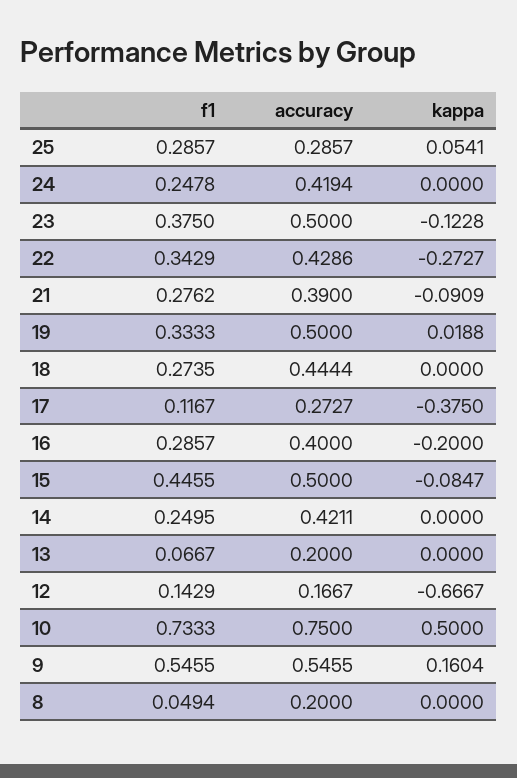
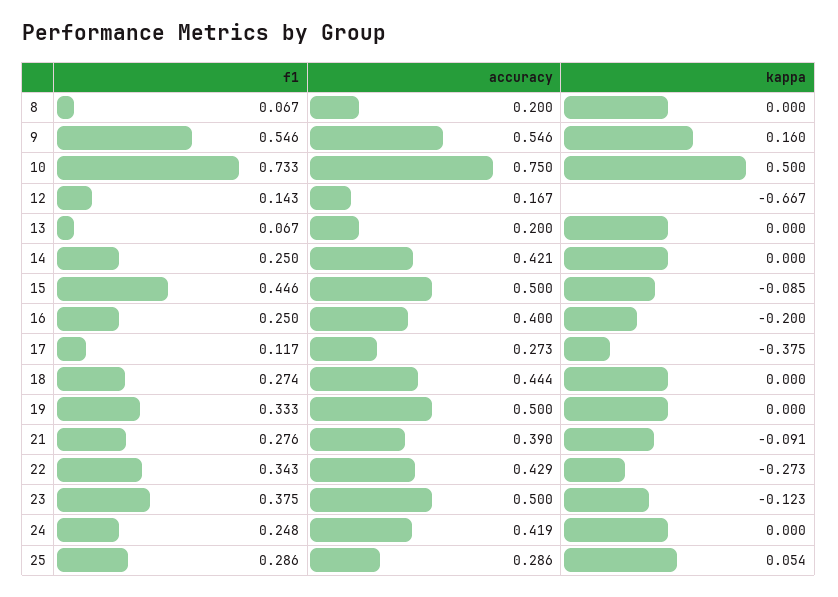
kappa, 19: 0.0188 -> 0
f1, 16: 0.2857 -> 0.25
f1, 8: 0.0494 -> 0.067

